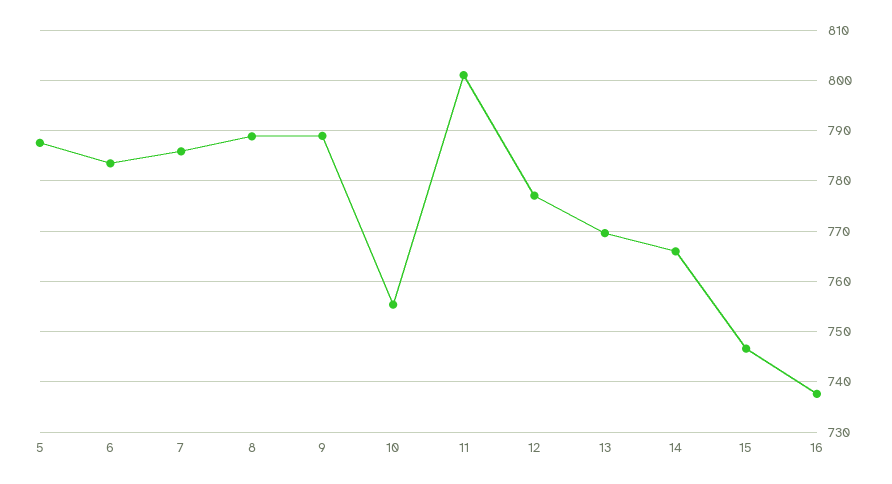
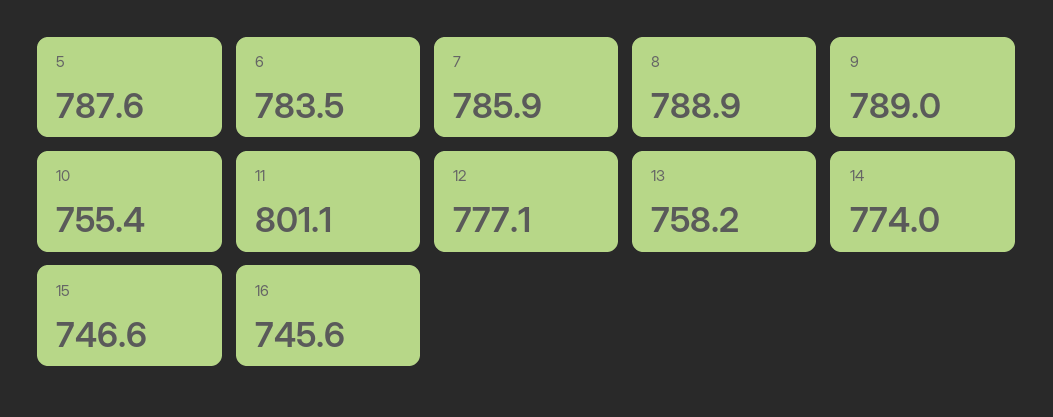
13: 770 -> 758.2
14: 766 -> 774
16: 738 -> 745.6

